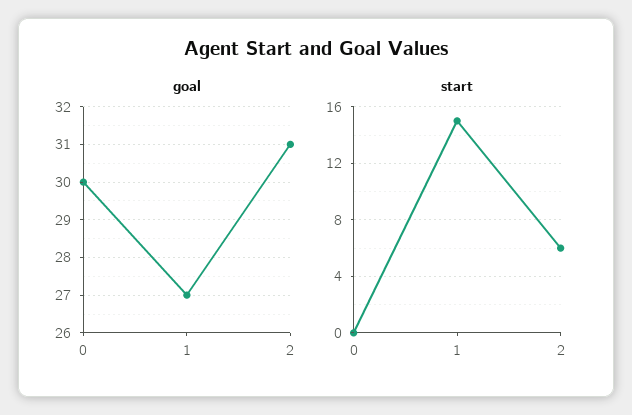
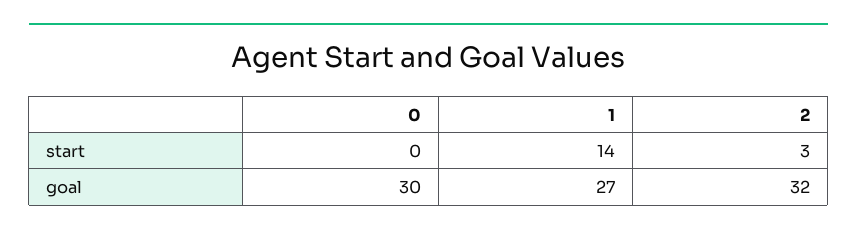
goal, 2: 31 -> 32
start, 1: 15 -> 14
start, 2: 6 -> 3

